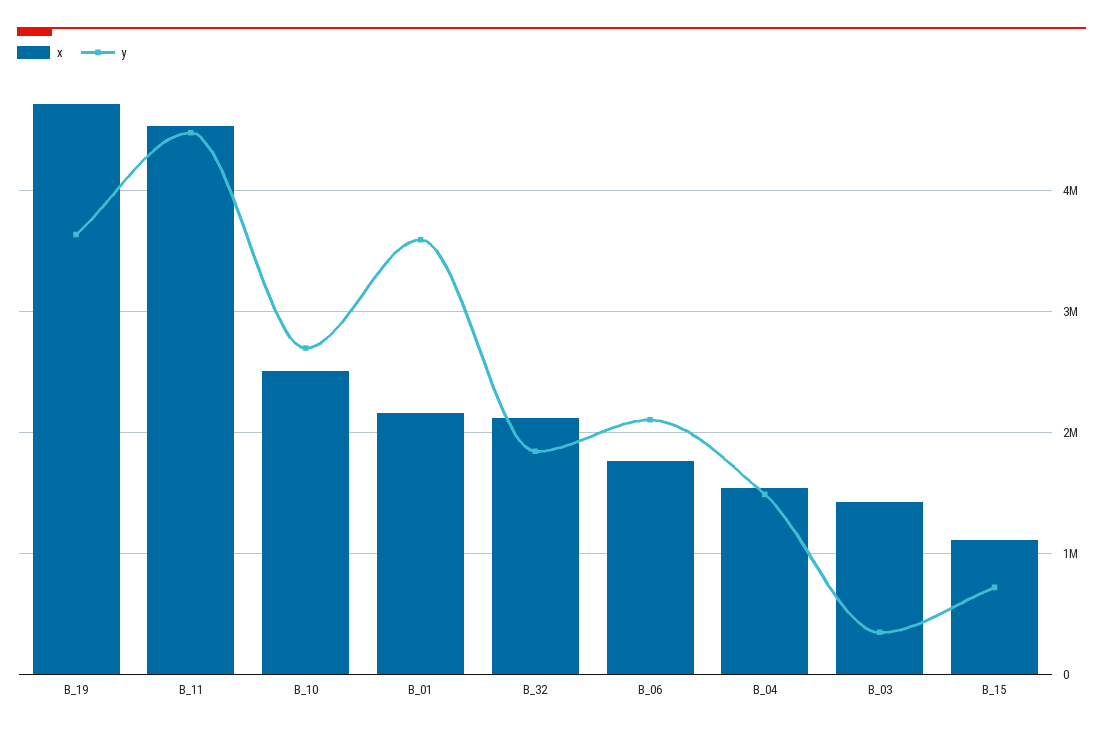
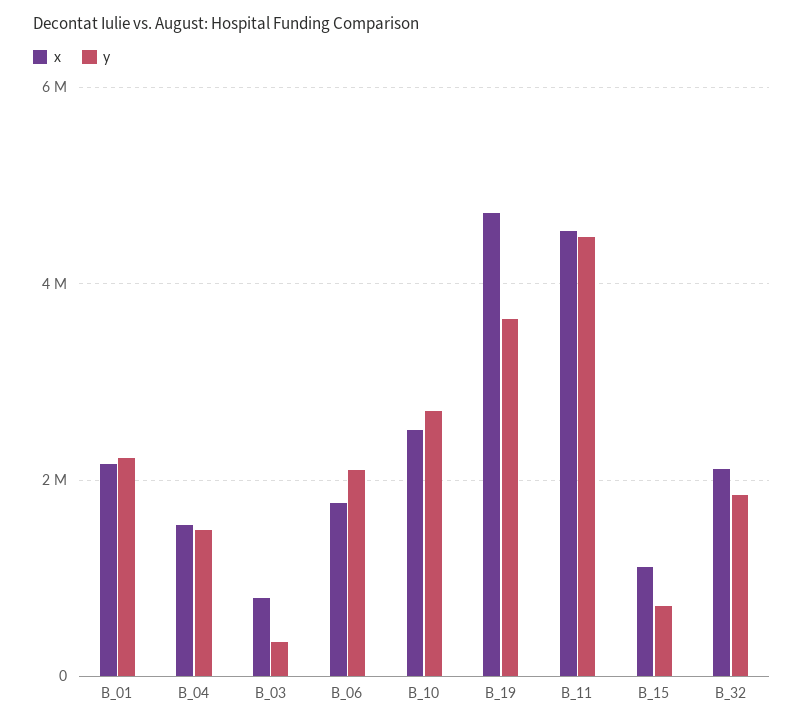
y, B_01: 3600000 -> 2200000
x, B_03: 1400000 -> 800000

